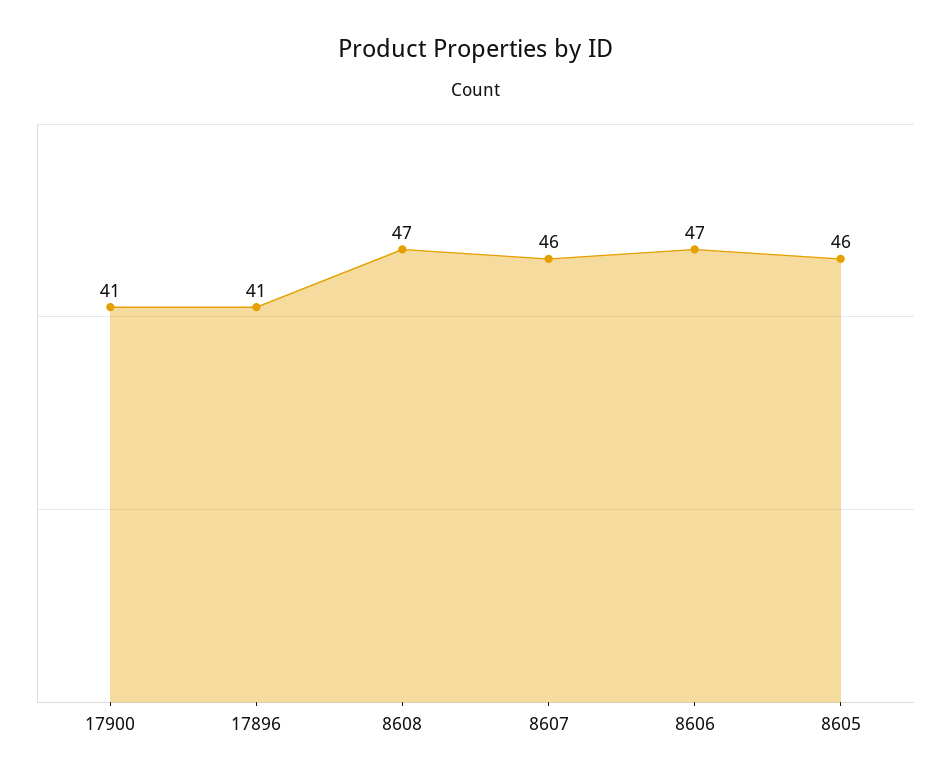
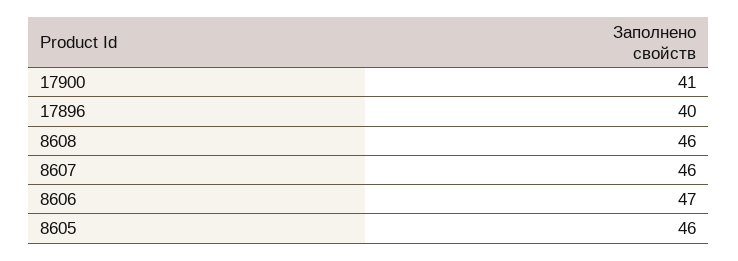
17896: 41 -> 40
8608: 47 -> 46

